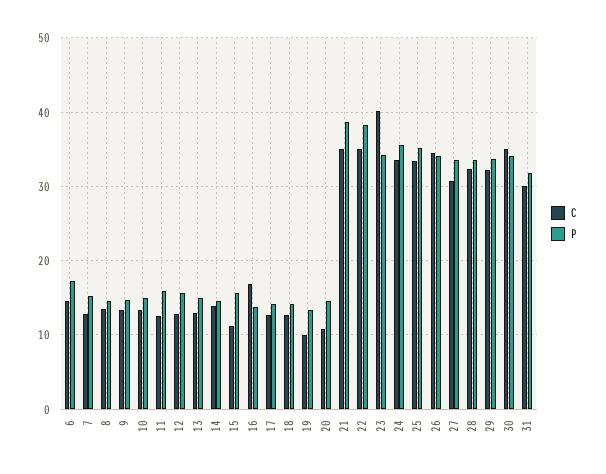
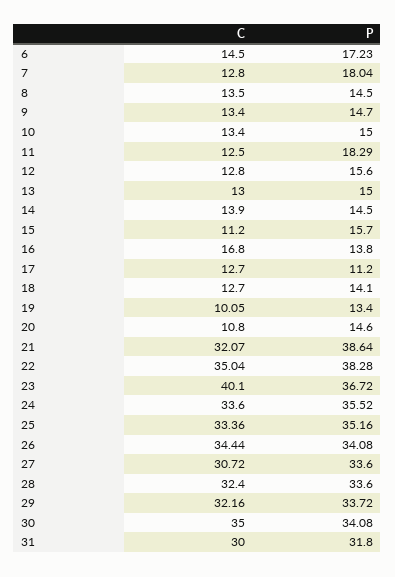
P, 7: 15 -> 18.04
P, 11: 16 -> 18.29
P, 17: 14 -> 11.2
C, 21: 35 -> 32.07
P, 23: 34 -> 36.72

